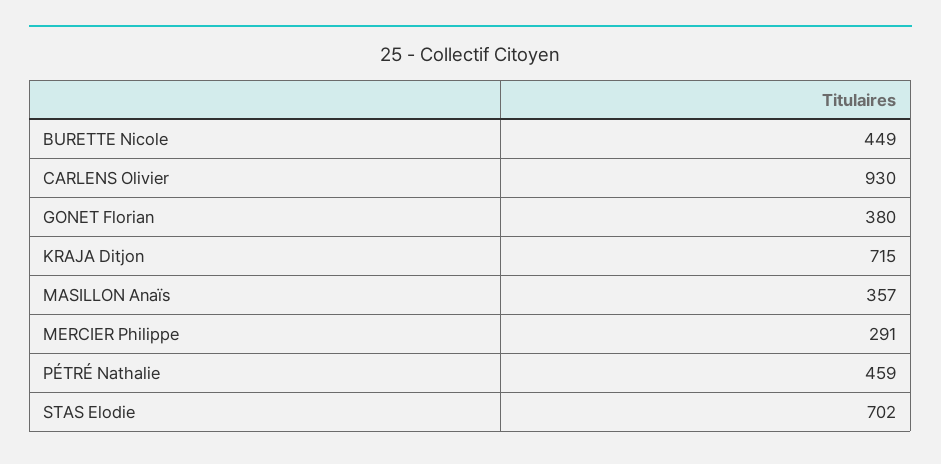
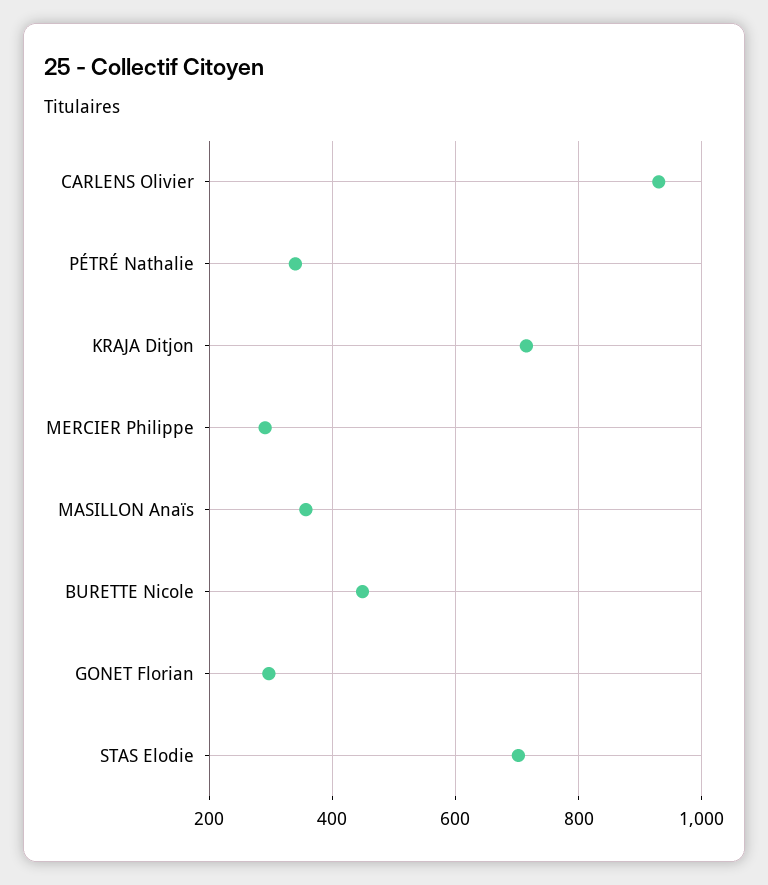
GONET Florian: 380 -> 300
PÉTRÉ Nathalie: 459 -> 340

